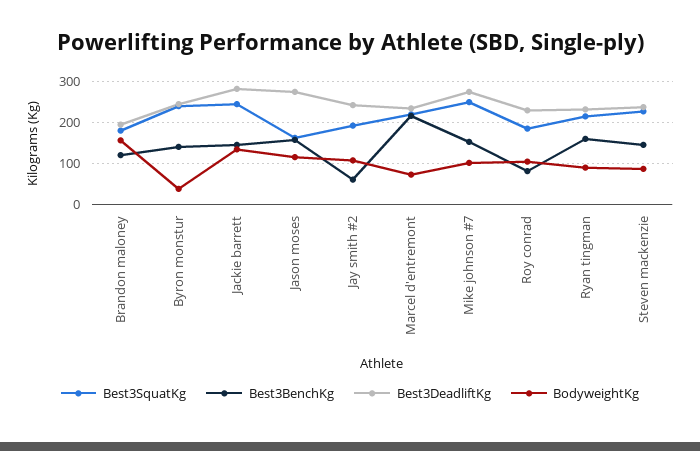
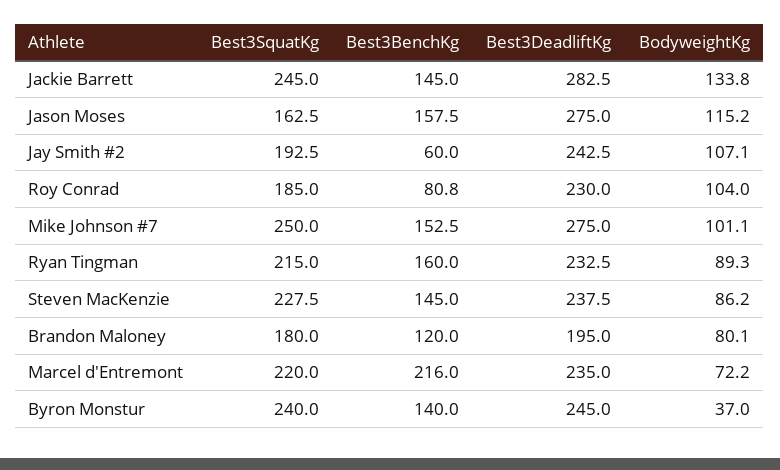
BodyweightKg, Brandon maloney: 160 -> 80.1

